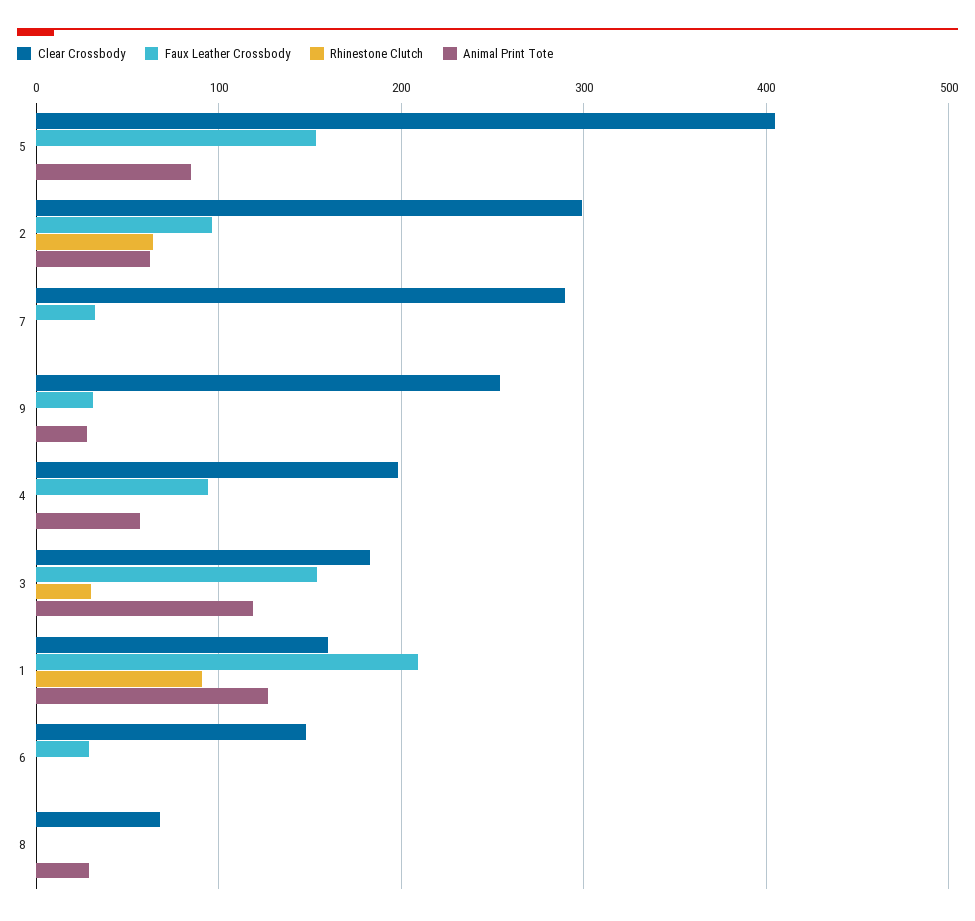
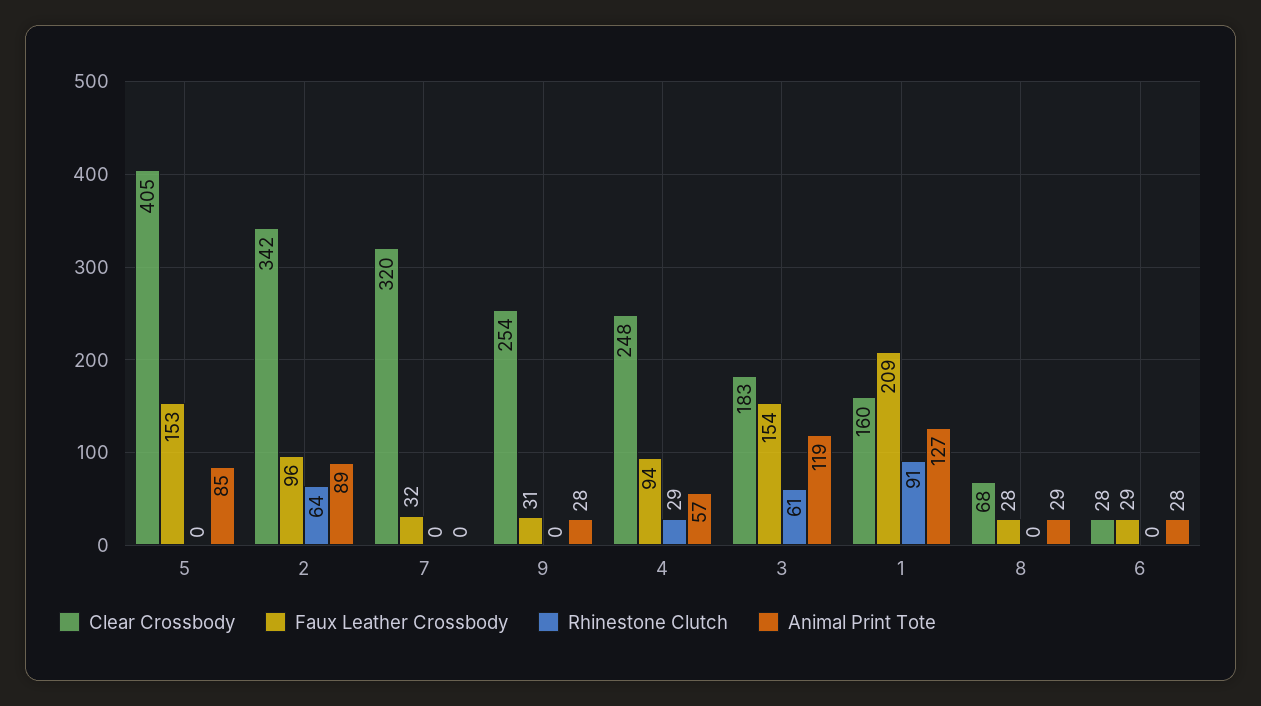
Clear Crossbody, 2: 300 -> 342
Animal Print Tote, 2: 60 -> 89
Clear Crossbody, 7: 290 -> 320
Clear Crossbody, 4: 200 -> 248
Rhinestone Clutch, 4: 0 -> 29
Rhinestone Clutch, 3: 30 -> 61
Clear Crossbody, 6: 150 -> 28
Animal Print Tote, 6: 0 -> 28
Faux Leather Crossbody, 8: 0 -> 28

